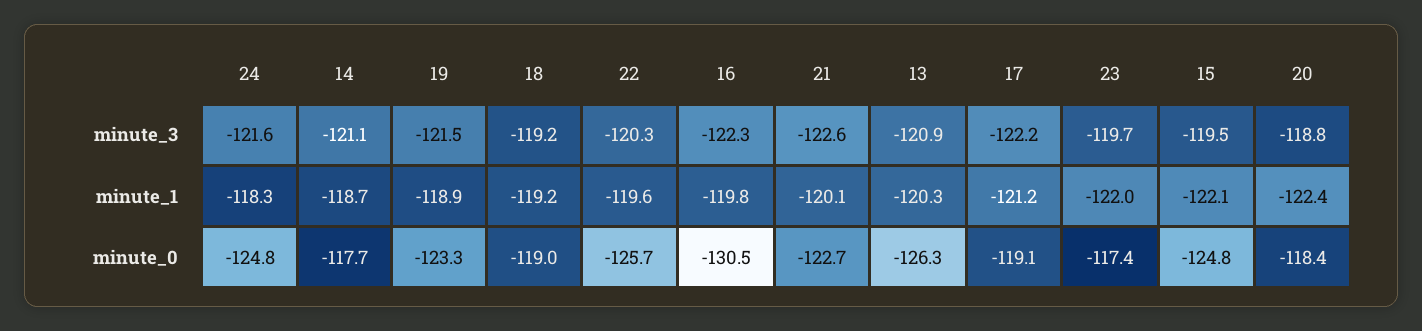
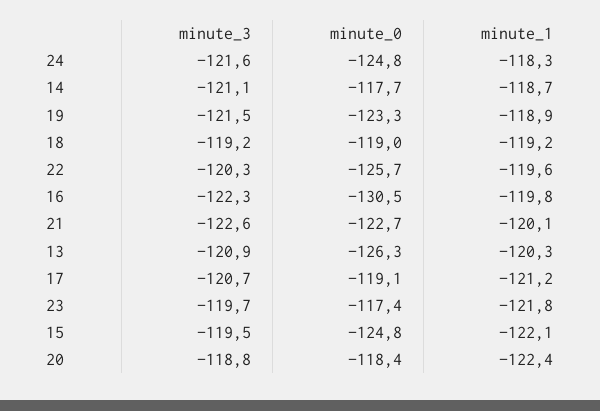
17, minute_3: -122.2 -> -120.7
23, minute_1: -122 -> -121.8

